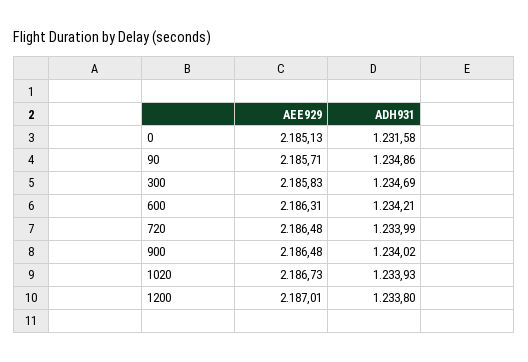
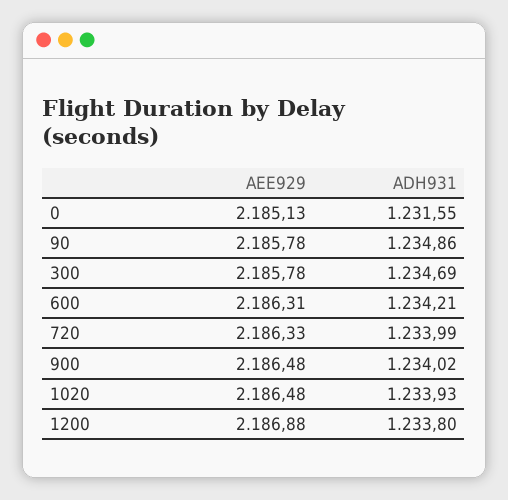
ADH931, 0: 1231.58 -> 1231.55
AEE929, 90: 2185.71 -> 2185.78
AEE929, 300: 2185.83 -> 2185.78
AEE929, 720: 2186.48 -> 2186.33
AEE929, 1020: 2186.73 -> 2186.48
AEE929, 1200: 2187.01 -> 2186.88

